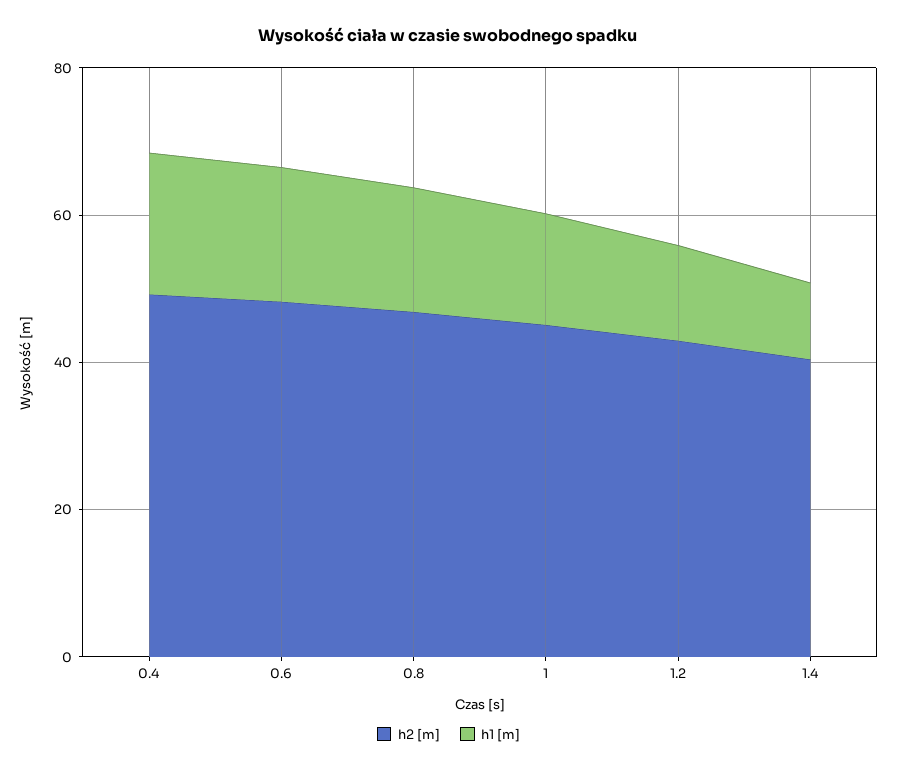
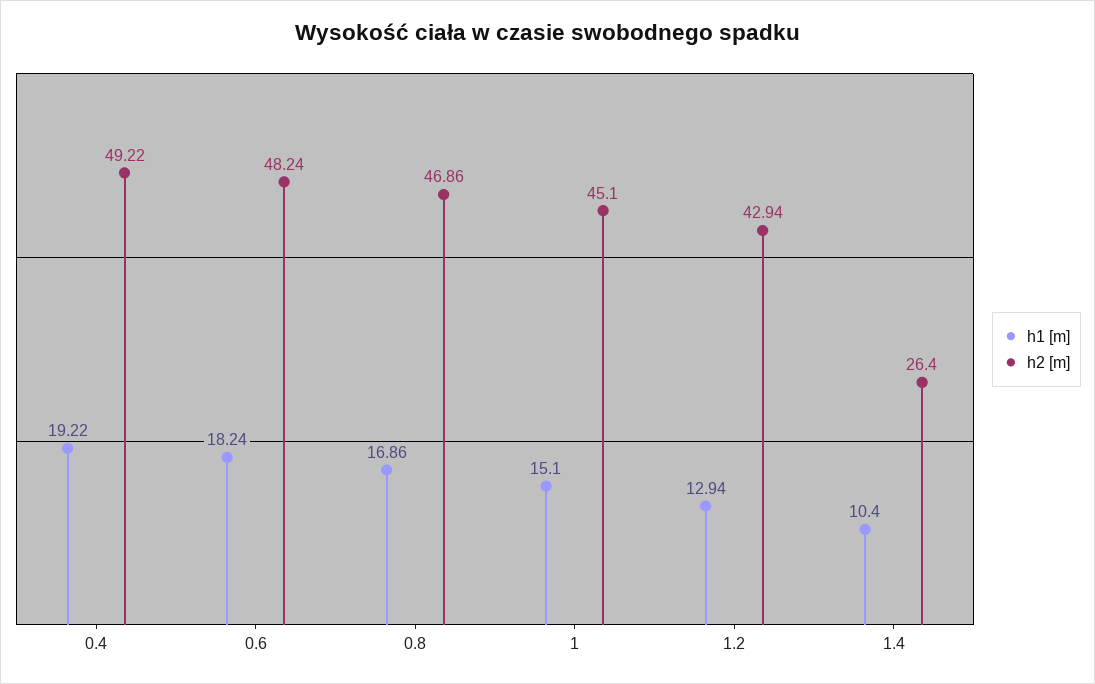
h2 [m], 1.4: 40 -> 26.4

